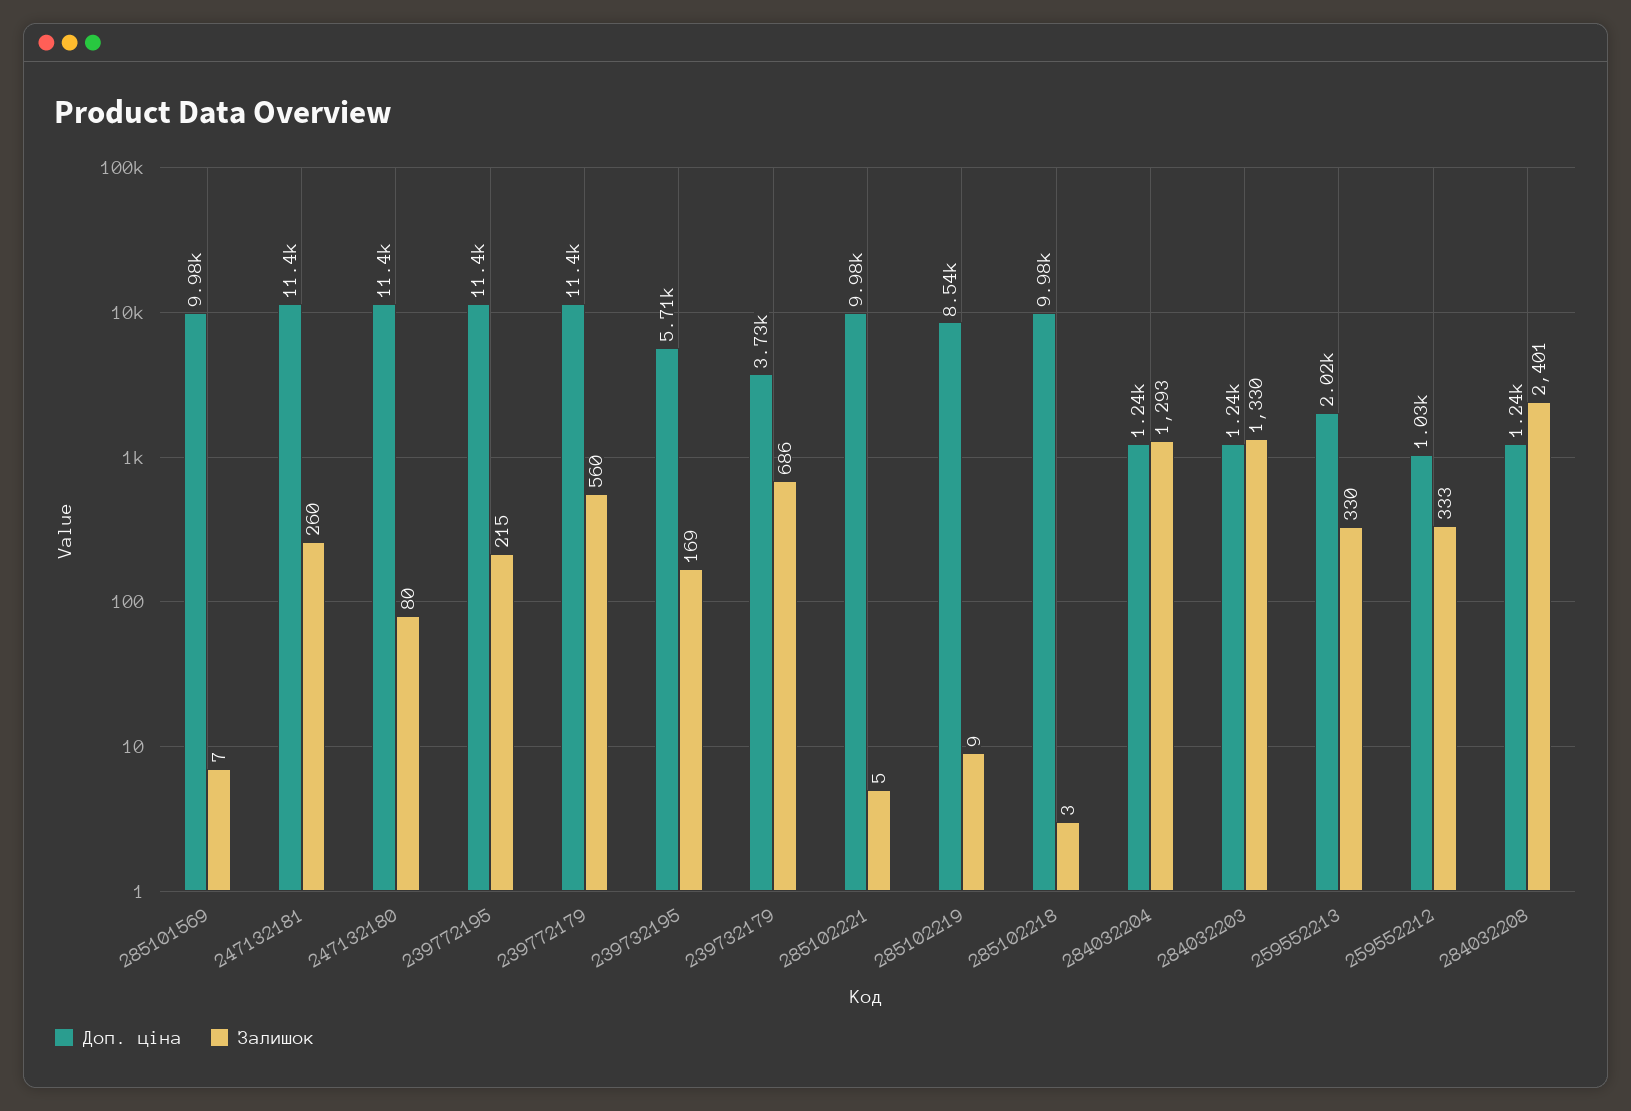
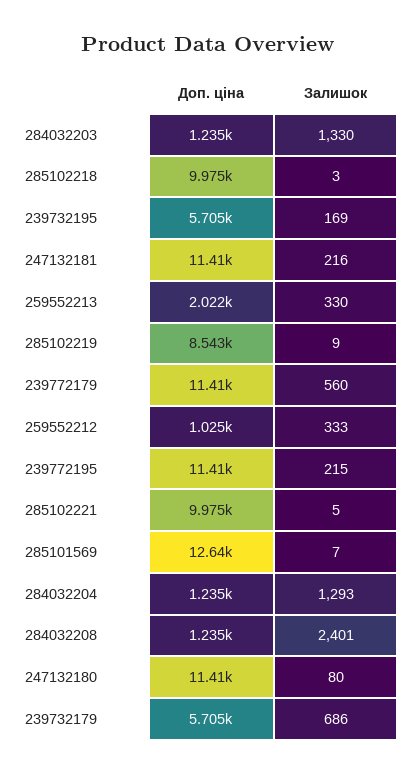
Доп. ціна, 285101569: 9980 -> 12640
Залишок, 247132181: 260 -> 216
Доп. ціна, 239732179: 3730 -> 5705

